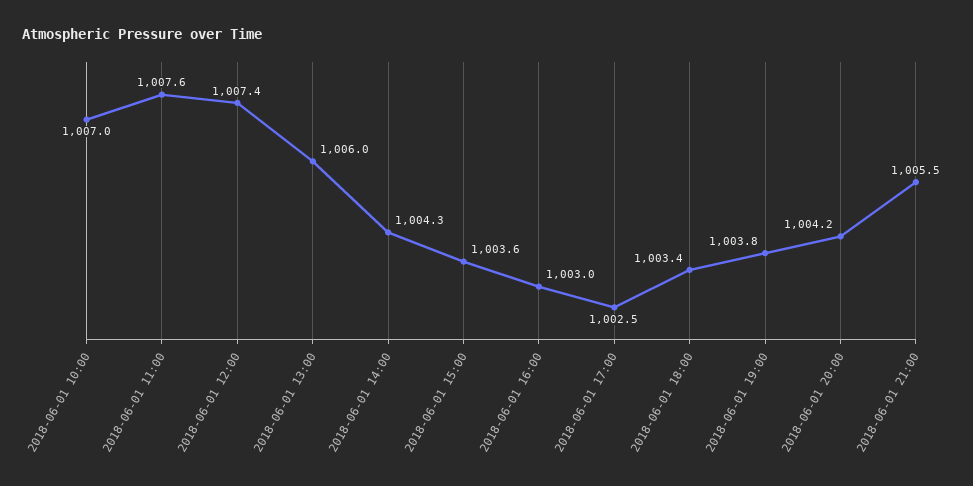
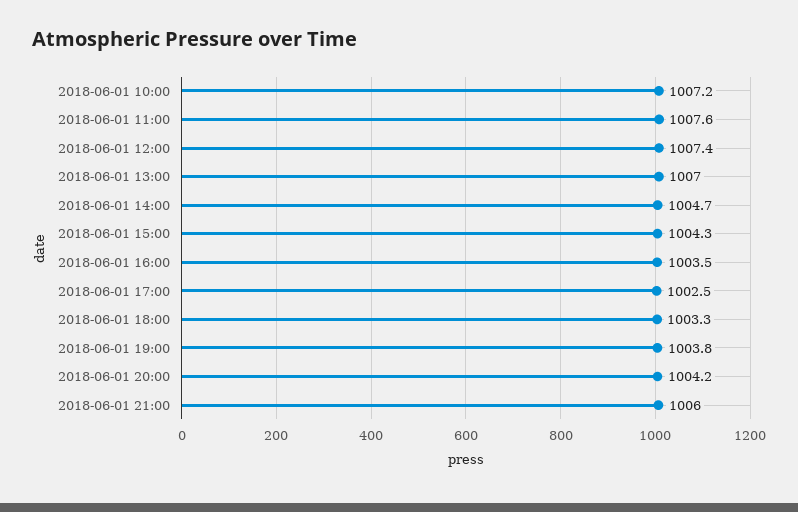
2018-06-01 10:00: 1007 -> 1007.2
2018-06-01 13:00: 1006 -> 1007
2018-06-01 14:00: 1004.3 -> 1004.7
2018-06-01 15:00: 1003.6 -> 1004.3
2018-06-01 16:00: 1003 -> 1003.5
2018-06-01 18:00: 1003.4 -> 1003.3
2018-06-01 21:00: 1005.5 -> 1006

